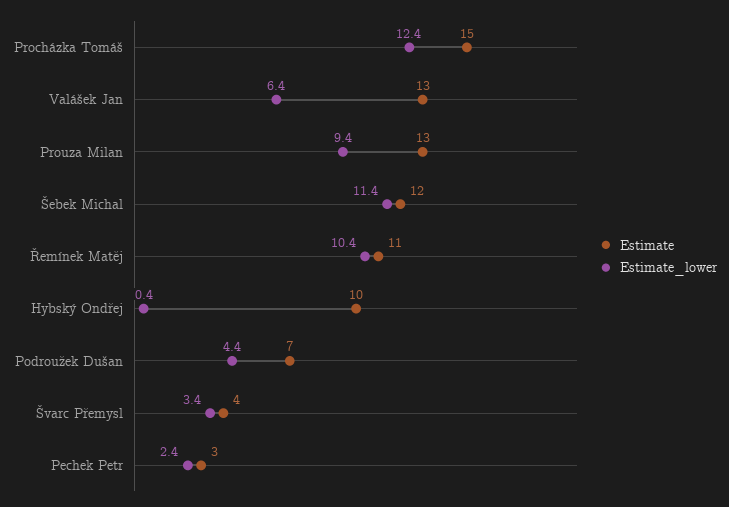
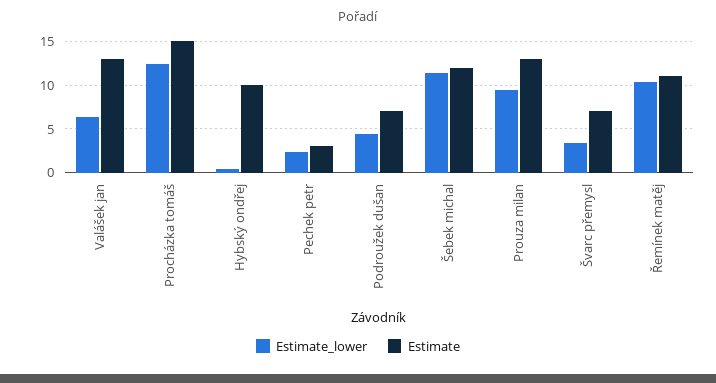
Estimate, Švarc Přemysl: 4 -> 7

